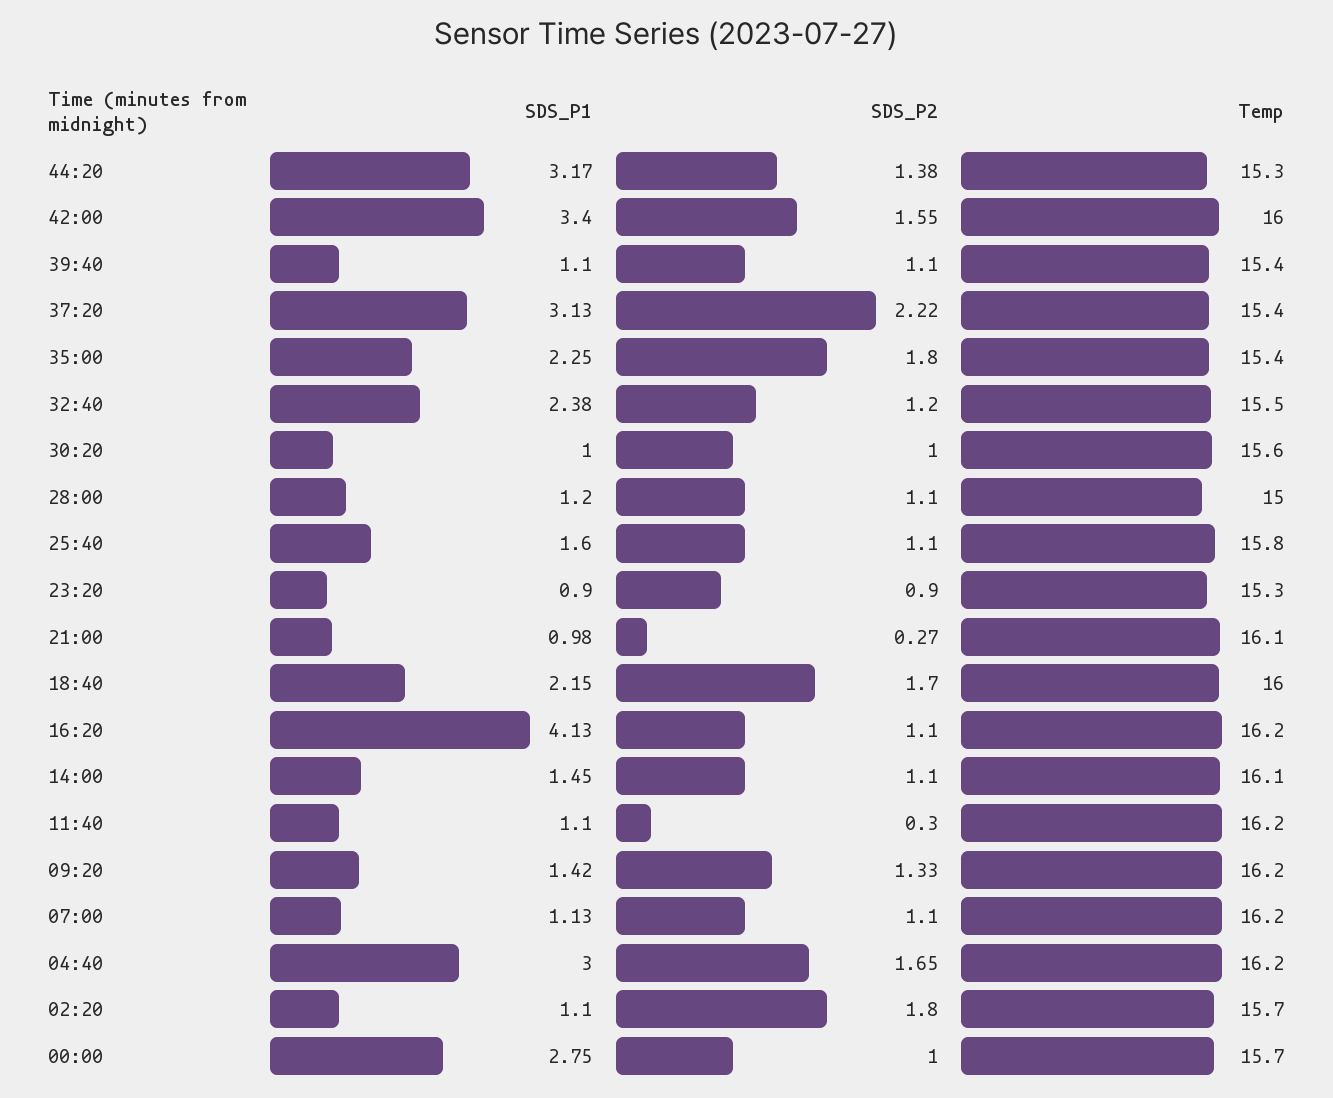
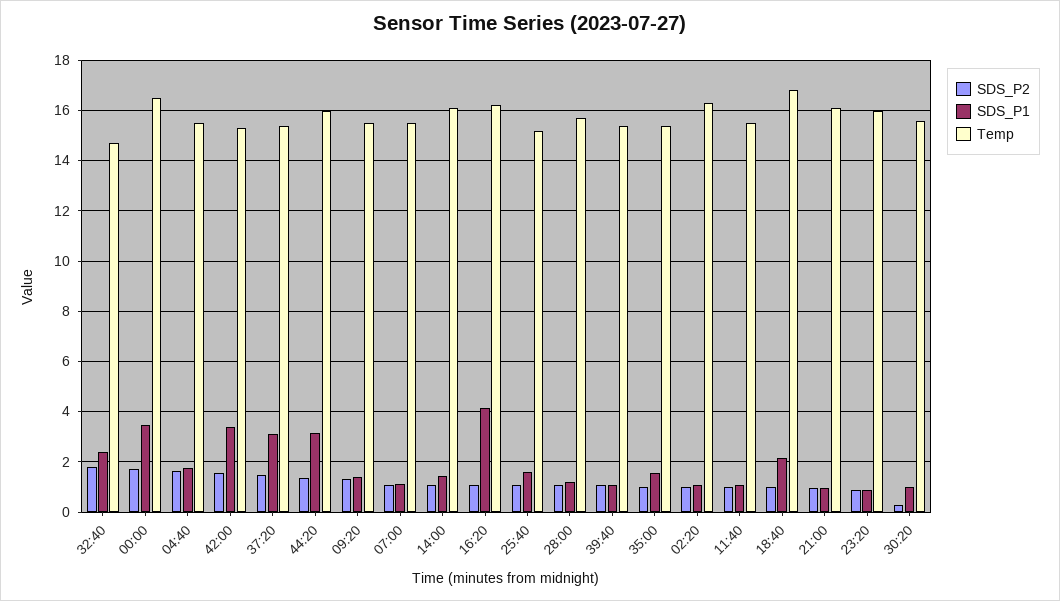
Temp, 44:20: 15.3 -> 16
Temp, 42:00: 16 -> 15.25
SDS_P2, 37:20: 2.22 -> 1.5
SDS_P1, 35:00: 2.25 -> 1.5
SDS_P2, 35:00: 1.8 -> 1
SDS_P2, 32:40: 1.2 -> 1.75
Temp, 32:40: 15.5 -> 14.75
SDS_P2, 30:20: 1 -> 0.25
Temp, 28:00: 15 -> 15.75
Temp, 25:40: 15.8 -> 15.25
Temp, 23:20: 15.3 -> 16
SDS_P2, 21:00: 0.27 -> 1
SDS_P2, 18:40: 1.7 -> 1
Temp, 18:40: 16 -> 16.75
SDS_P2, 11:40: 0.3 -> 1
Temp, 11:40: 16.2 -> 15.5
Temp, 09:20: 16.2 -> 15.5
Temp, 07:00: 16.2 -> 15.5
SDS_P1, 04:40: 3 -> 1.75
Temp, 04:40: 16.2 -> 15.5
SDS_P2, 02:20: 1.8 -> 1
Temp, 02:20: 15.7 -> 16.25
SDS_P1, 00:00: 2.75 -> 3.5
SDS_P2, 00:00: 1 -> 1.75
Temp, 00:00: 15.7 -> 16.5

